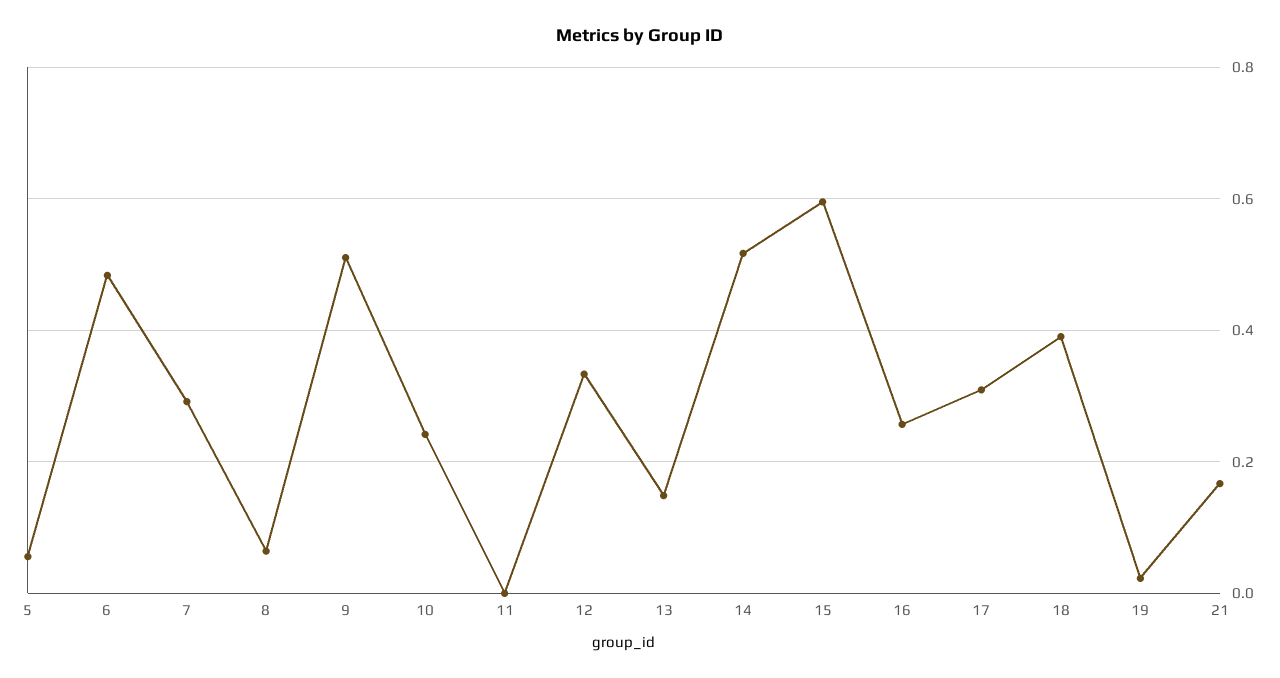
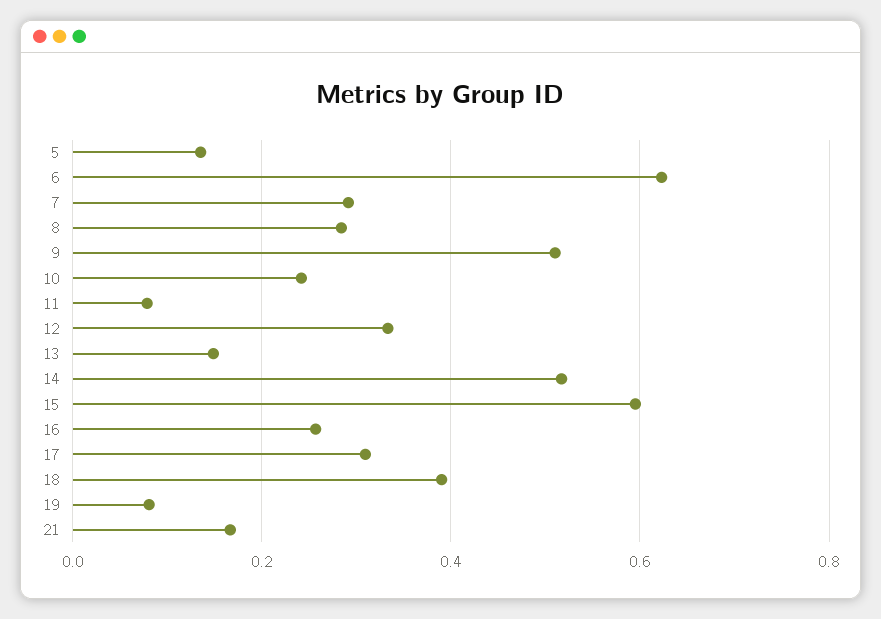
5: 0.06 -> 0.14
6: 0.48 -> 0.62
8: 0.06 -> 0.28
11: 0 -> 0.08
19: 0.02 -> 0.08

